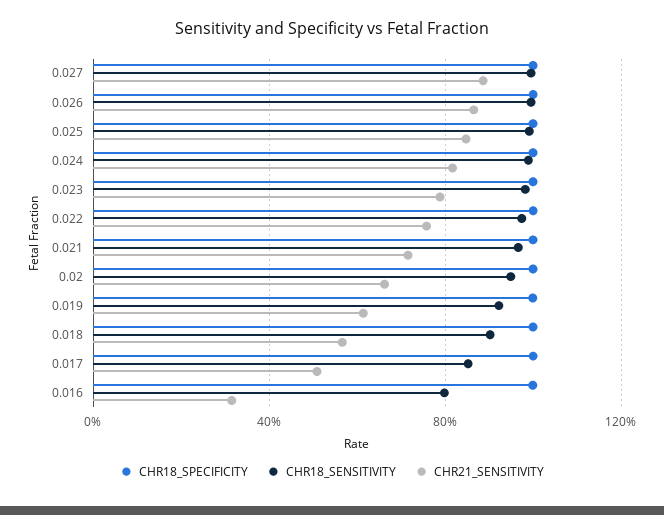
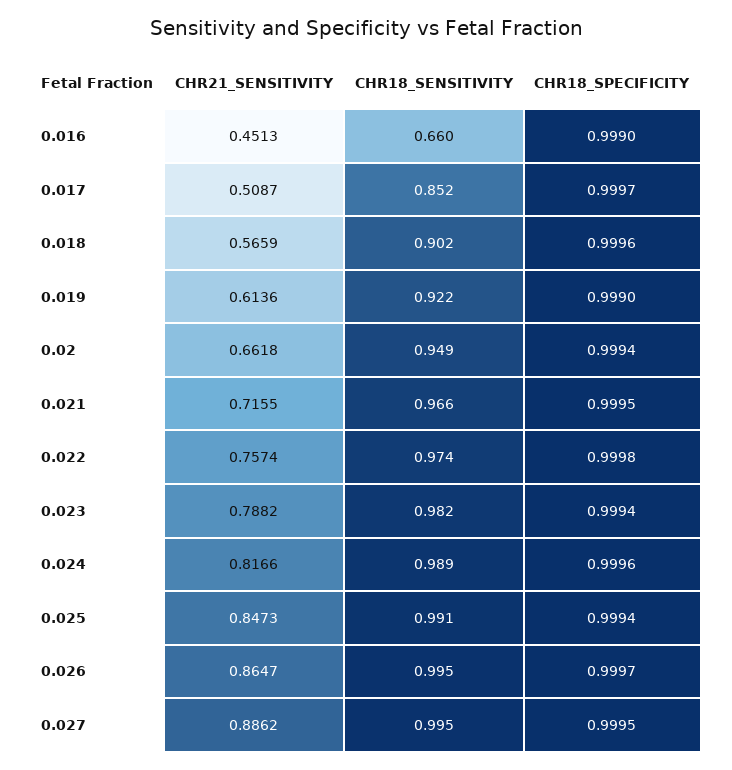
CHR18_SENSITIVITY, 0.016: 0.8 -> 0.66
CHR21_SENSITIVITY, 0.016: 0.3 -> 0.4513

